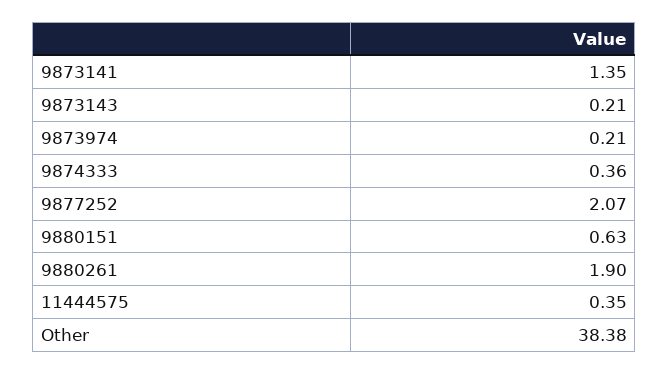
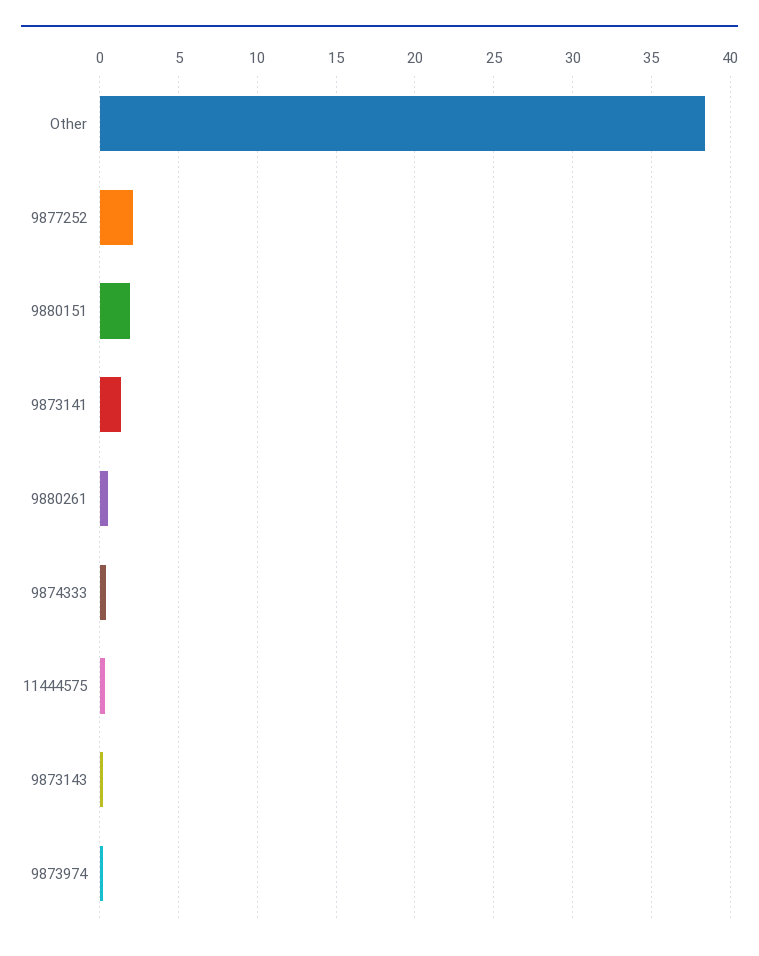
9880151: 0.63 -> 2
9880261: 1.9 -> 0.5

